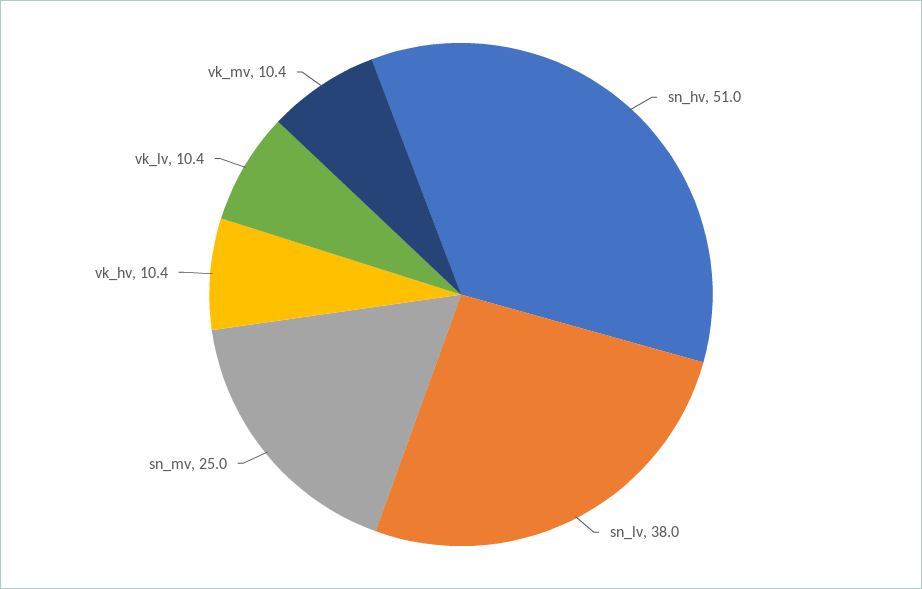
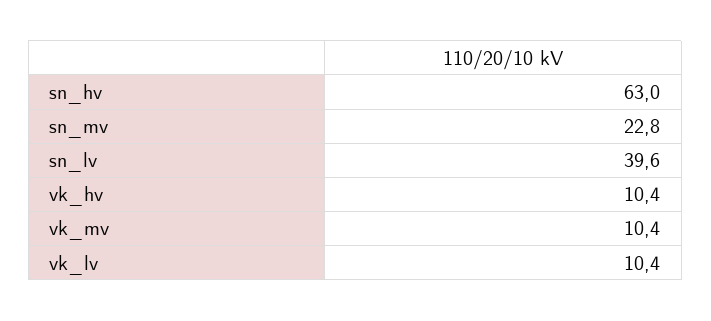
sn_hv: 51 -> 63
sn_lv: 38 -> 39.6
sn_mv: 25 -> 22.8

